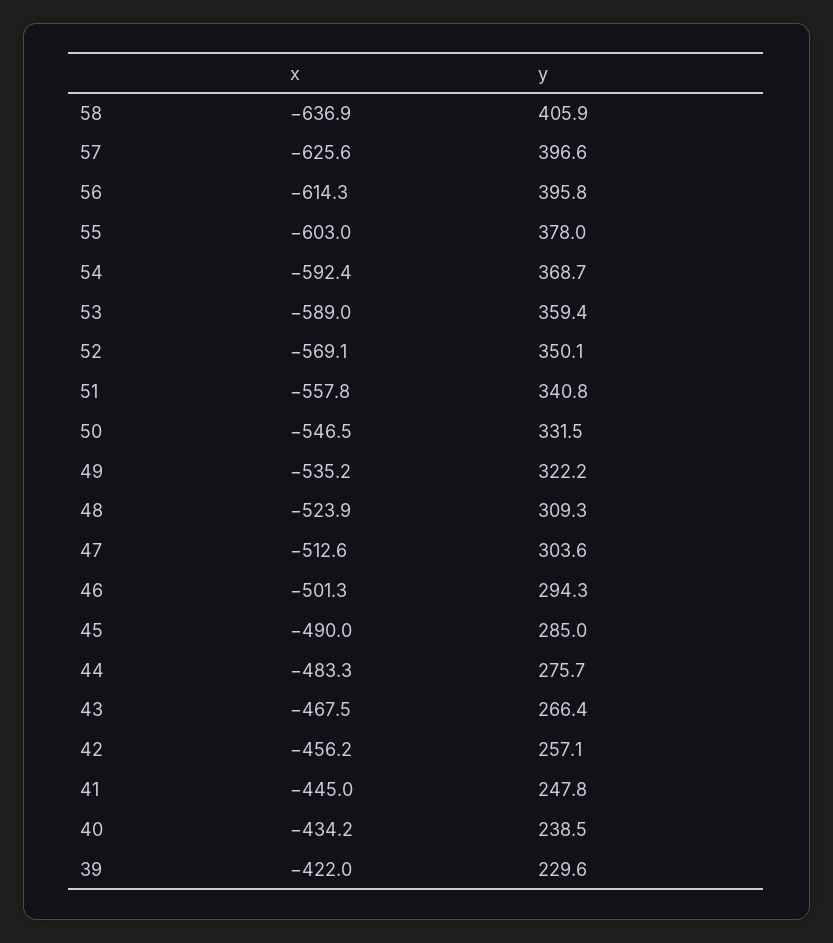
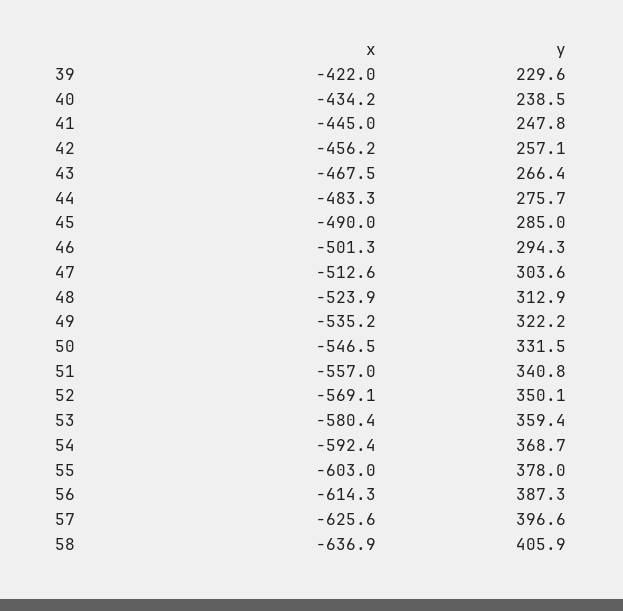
y, 56: 395.8 -> 387.3
x, 53: -589 -> -580.4
x, 51: -557.8 -> -557
y, 48: 309.3 -> 312.9

